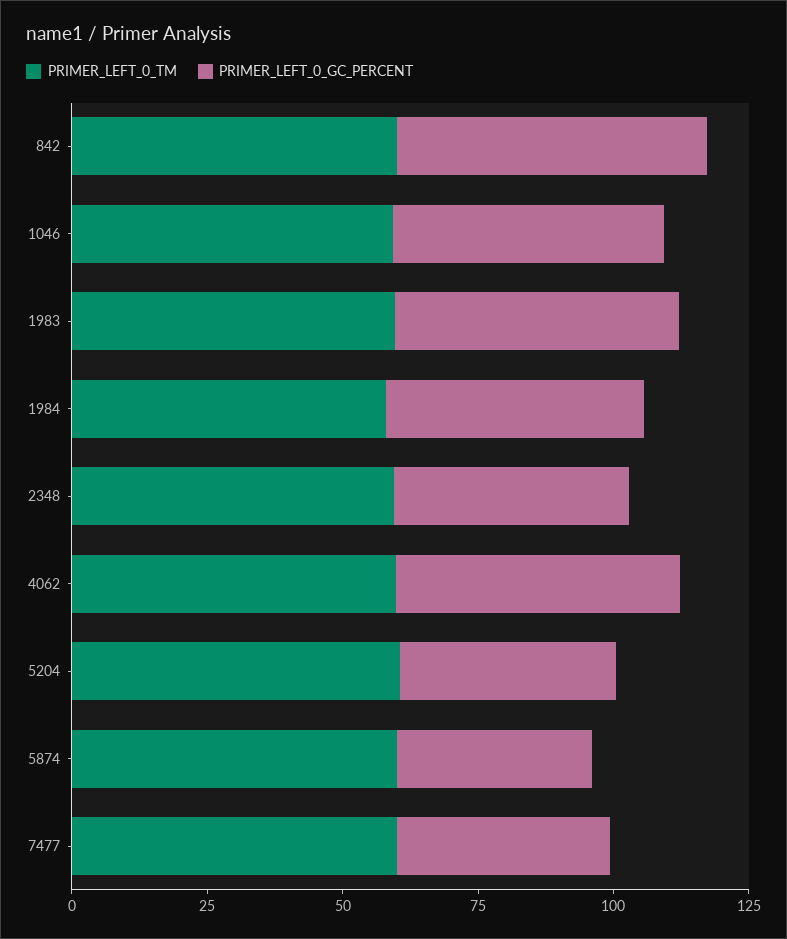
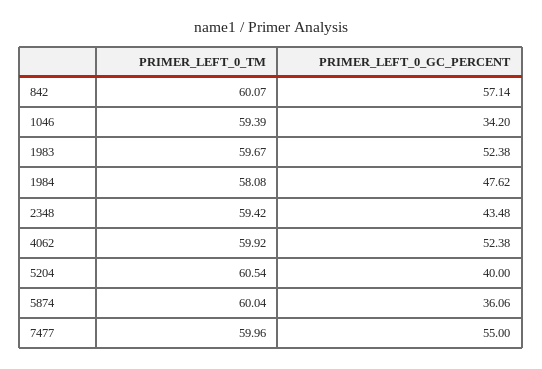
PRIMER_LEFT_0_GC_PERCENT, 1046: 50 -> 34.2
PRIMER_LEFT_0_GC_PERCENT, 7477: 40 -> 55

